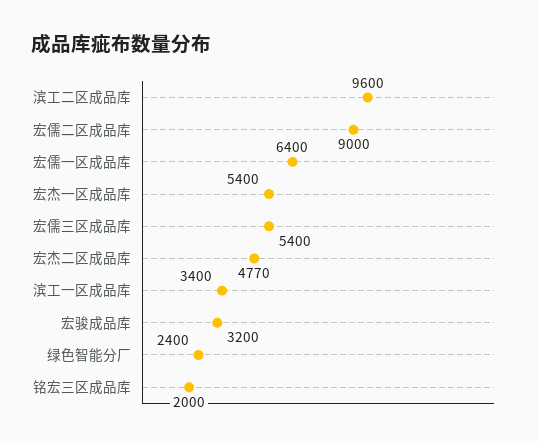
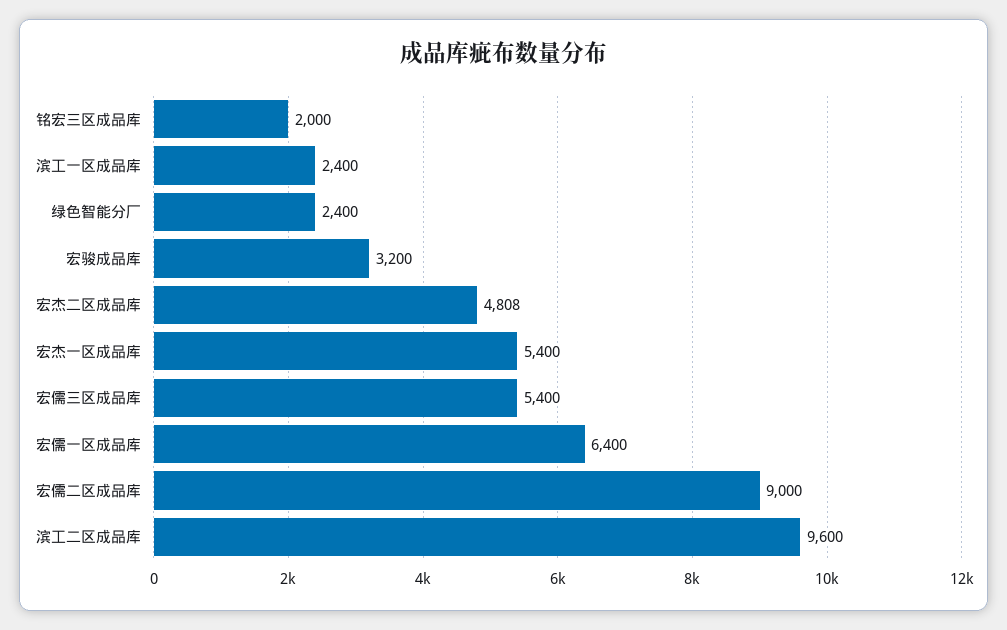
宏杰二区成品库: 4770 -> 4808
滨工一区成品库: 3400 -> 2400

